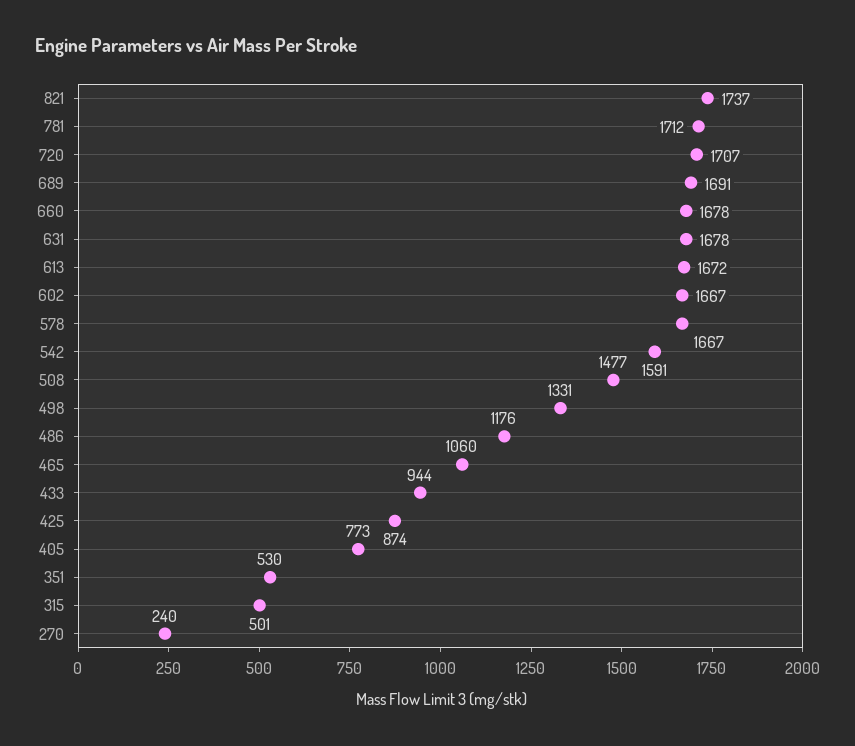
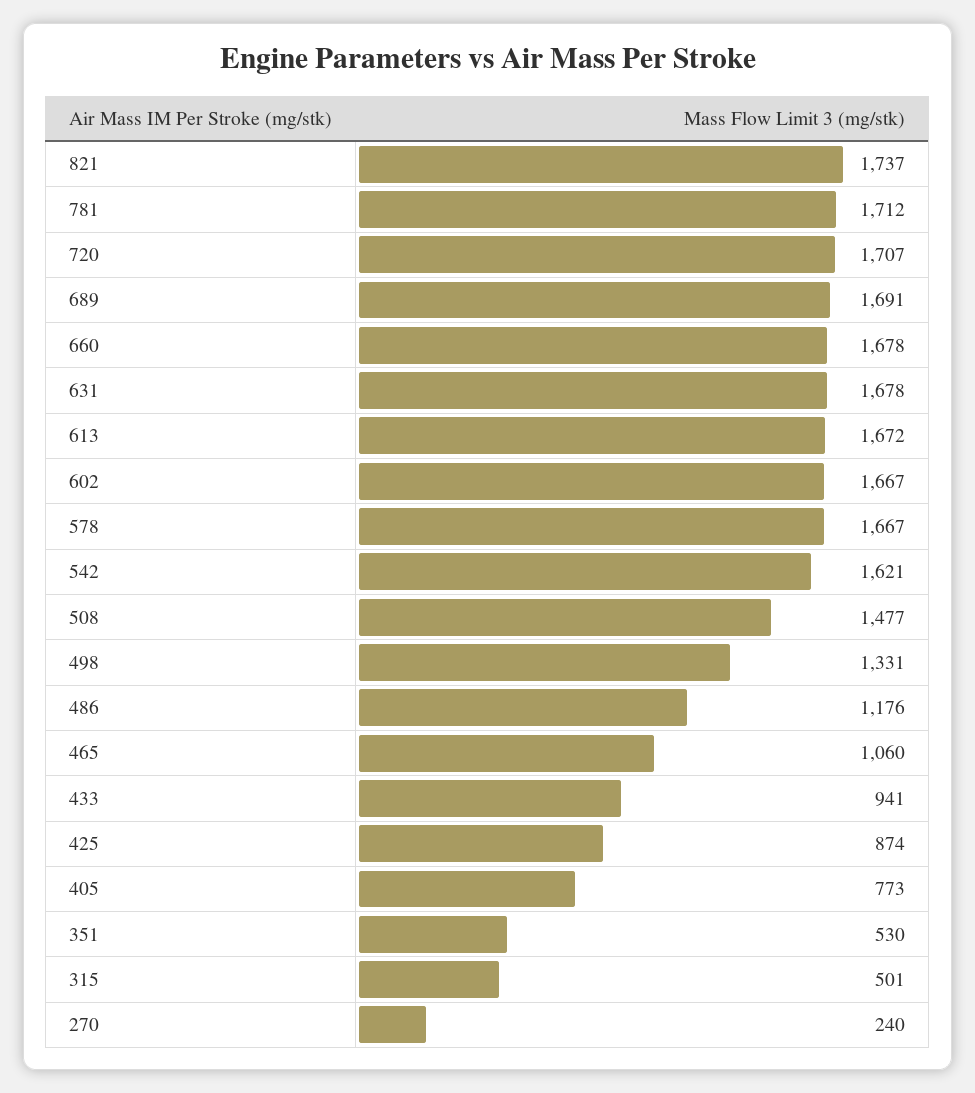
542: 1591 -> 1621
433: 944 -> 941

